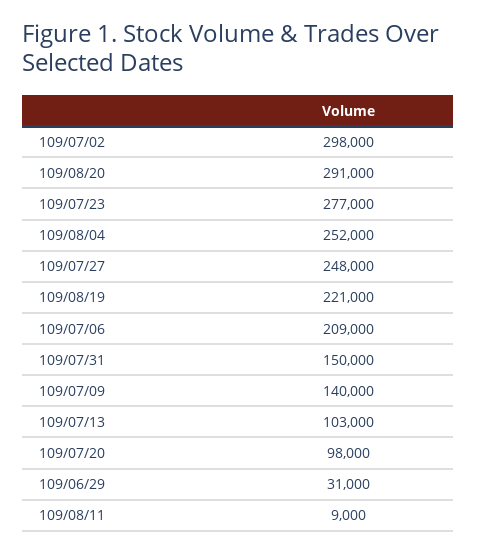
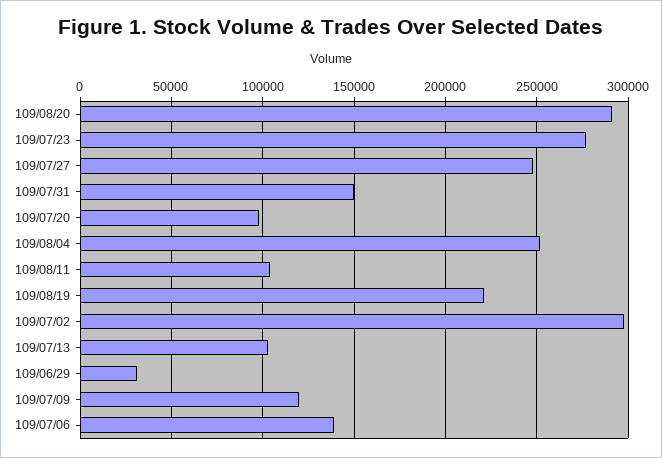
109/07/06: 209000 -> 140000
109/07/09: 140000 -> 120000
109/08/11: 9000 -> 105000

